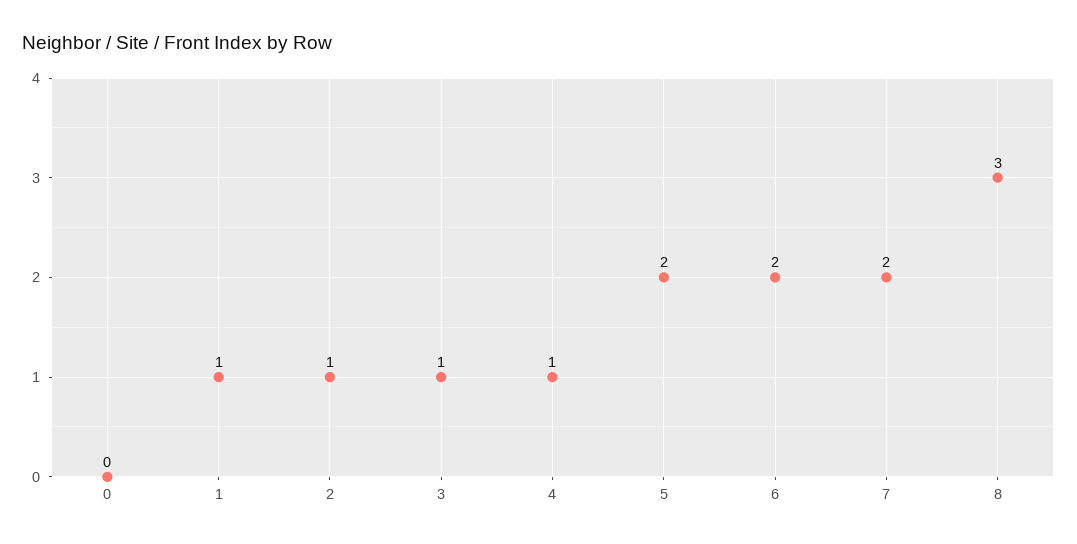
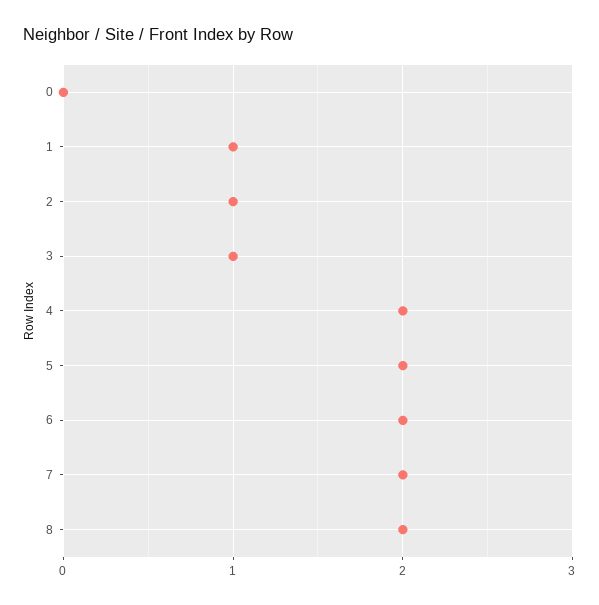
4: 1 -> 2
8: 3 -> 2

